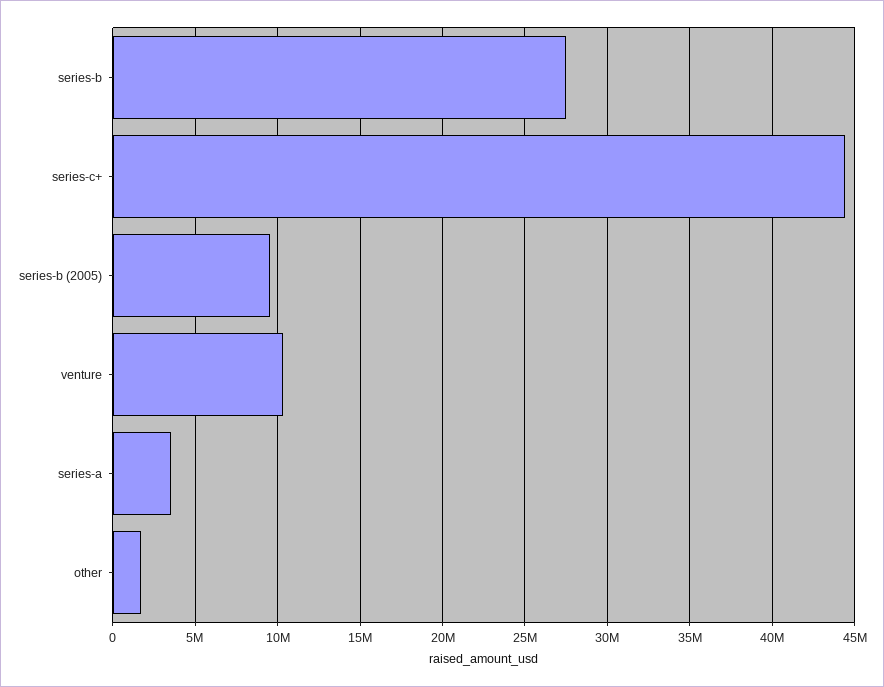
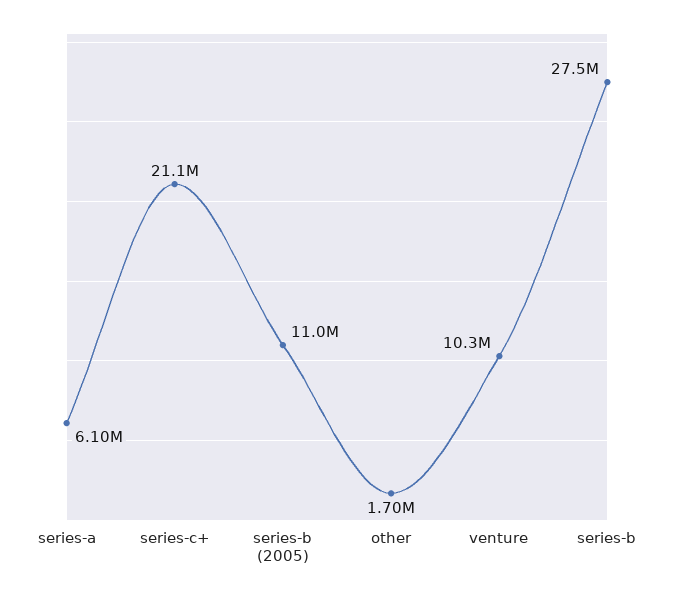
series-c+: 44500000 -> 21100000
series-b (2005): 9500000 -> 11000000
series-a: 3500000 -> 6100000

